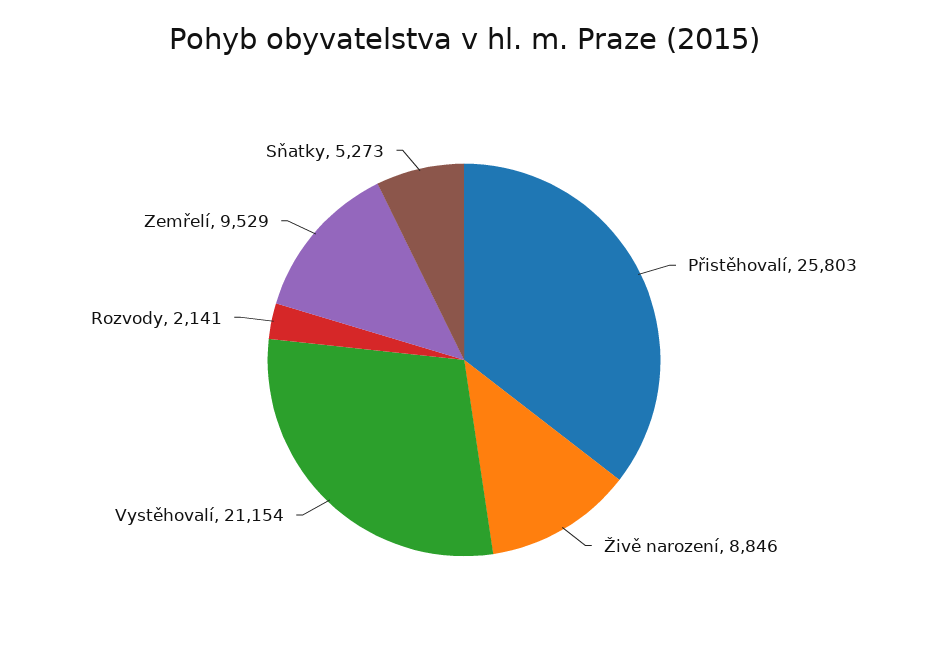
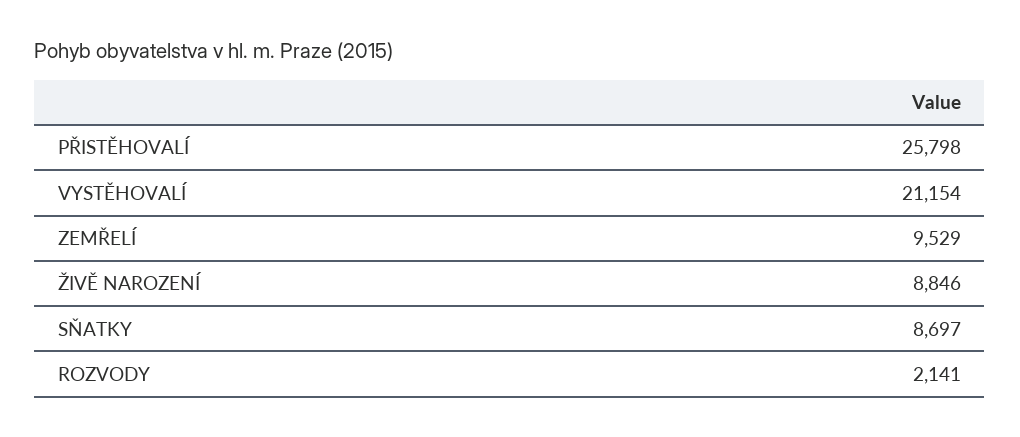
Přistěhovalí: 25803 -> 25798
Sňatky: 5273 -> 8697

